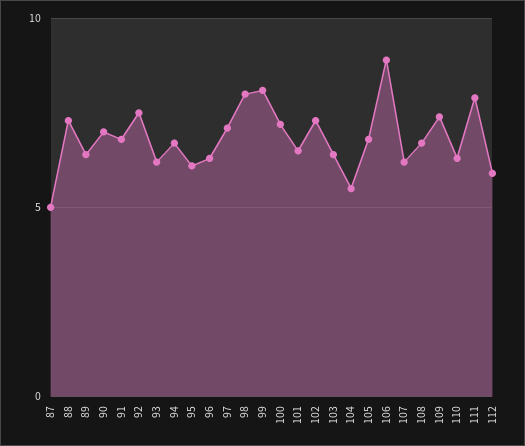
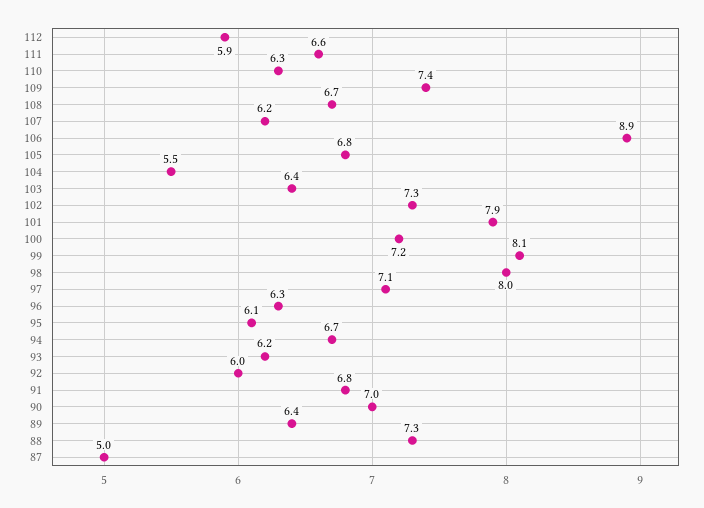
92: 7.5 -> 6
101: 6.5 -> 7.9
111: 8 -> 6.6

